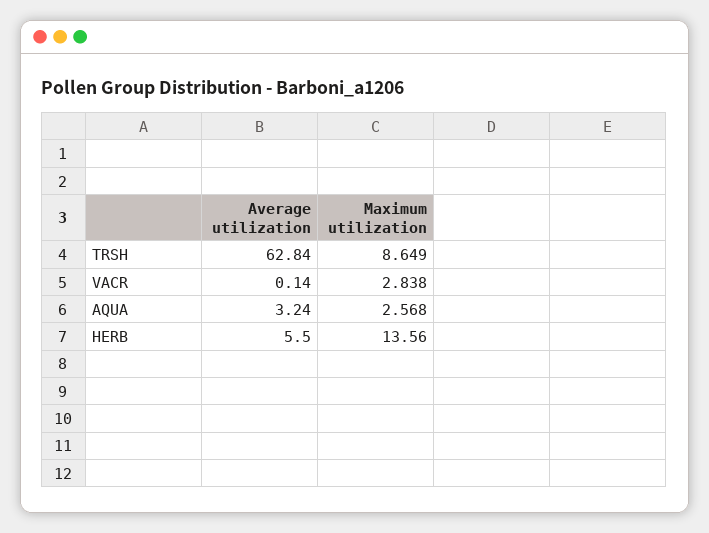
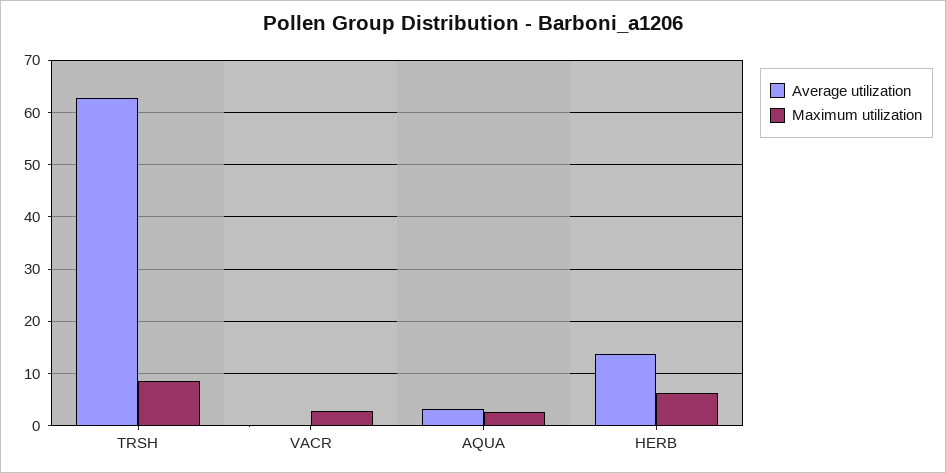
Average utilization, HERB: 5.5 -> 14
Maximum utilization, HERB: 13.56 -> 6

